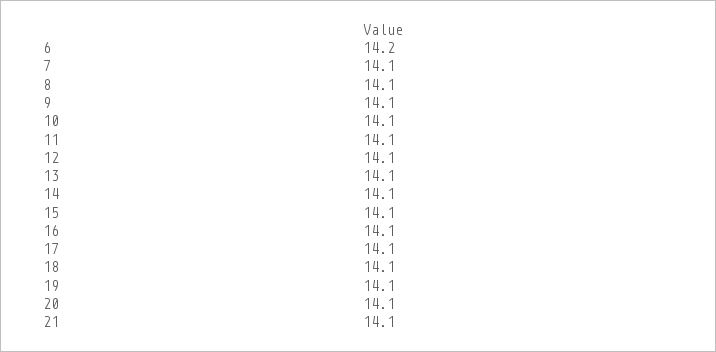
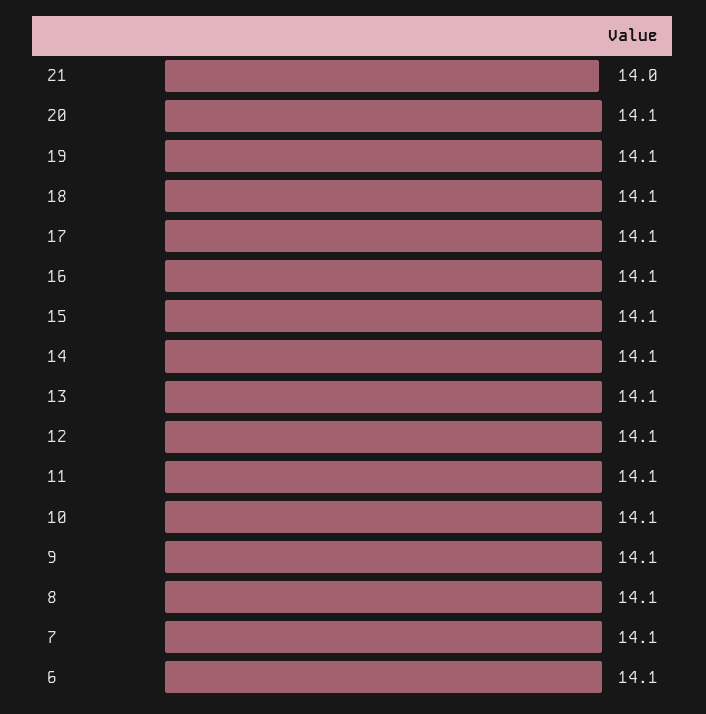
6: 14.2 -> 14.1
21: 14.1 -> 14

